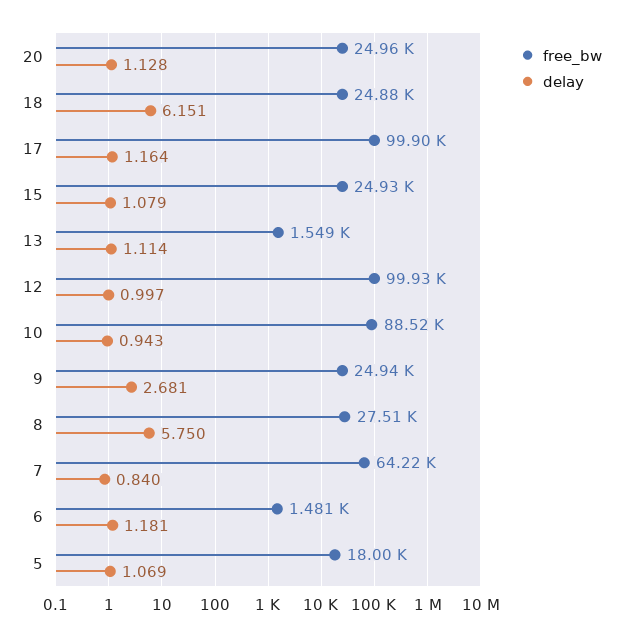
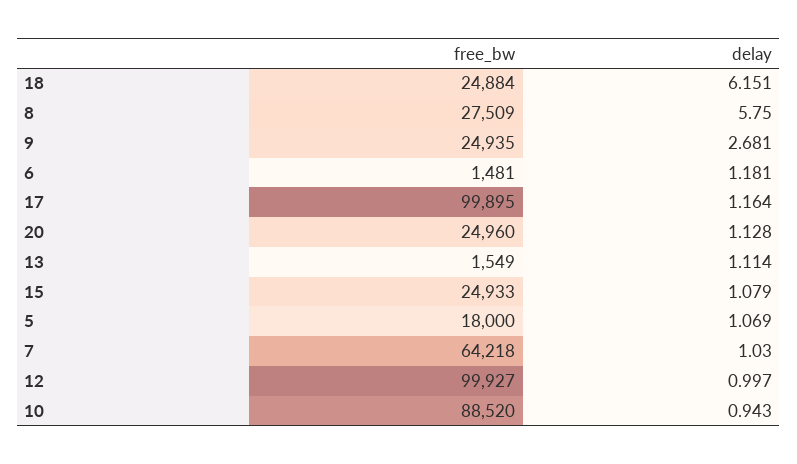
delay, 7: 0.84 -> 1.03

